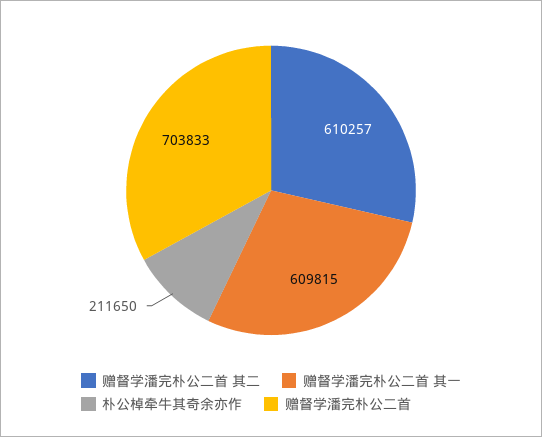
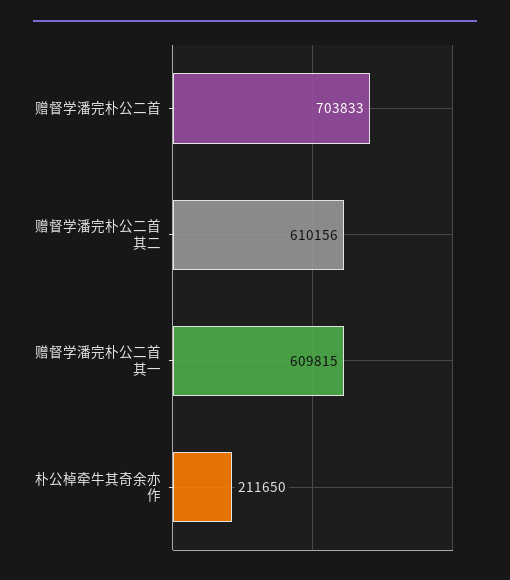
赠督学潘完朴公二首 其二: 610257 -> 610156

